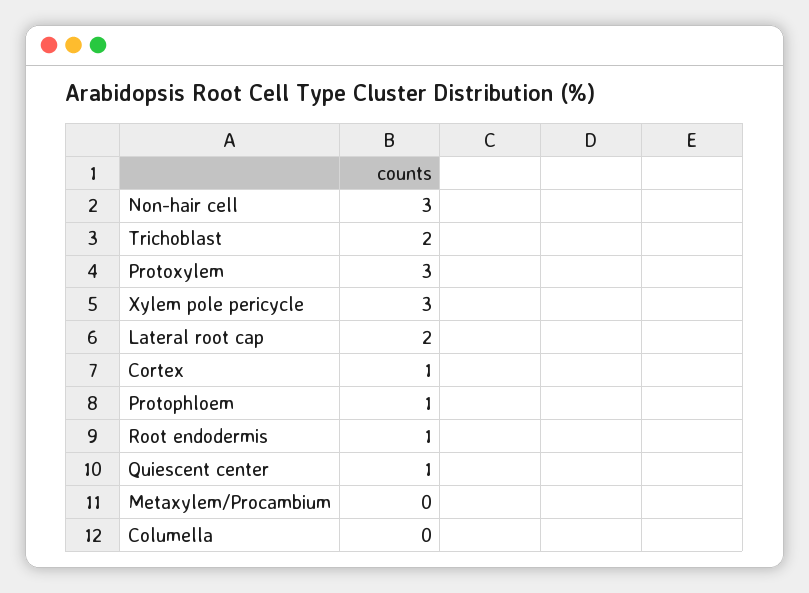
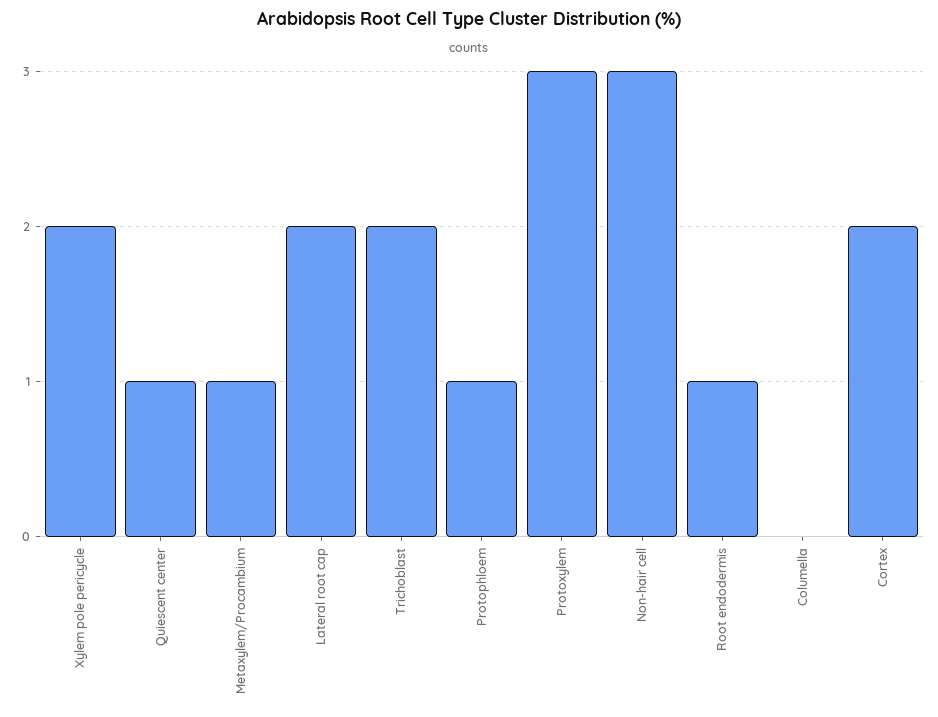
Xylem pole pericycle: 3 -> 2
Cortex: 1 -> 2
Metaxylem/Procambium: 0 -> 1

